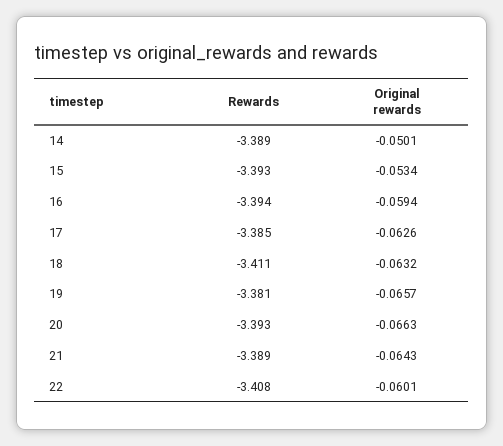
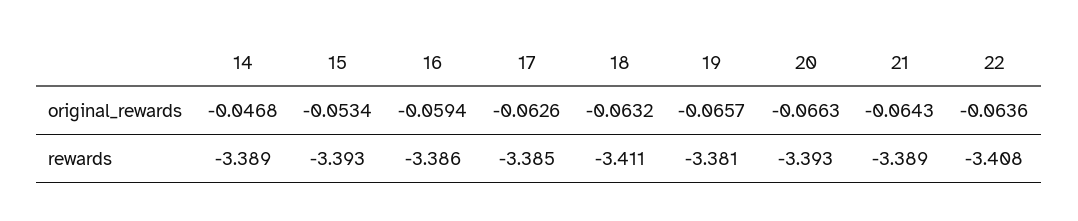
Original rewards, 14: -0.0501 -> -0.0468
Rewards, 16: -3.394 -> -3.386
Original rewards, 22: -0.0601 -> -0.0636

